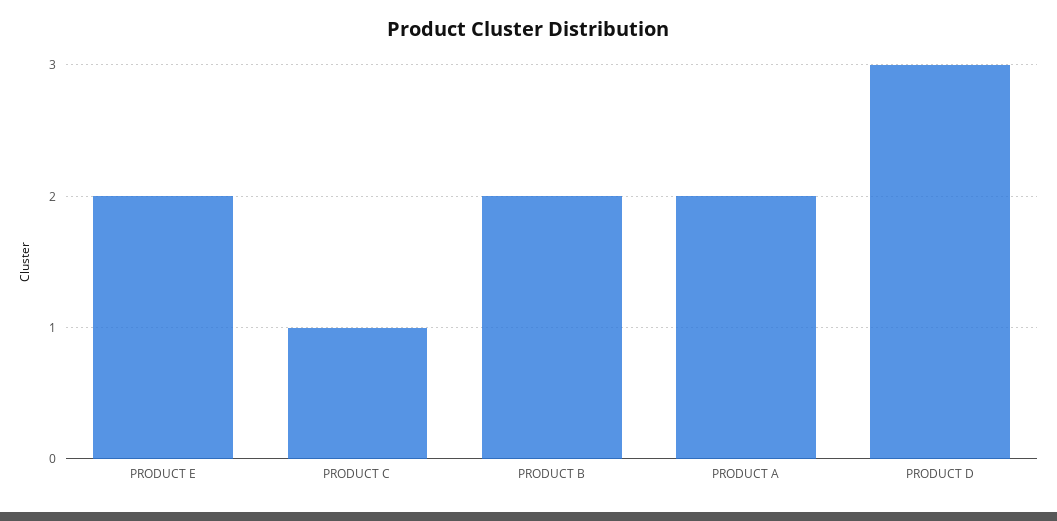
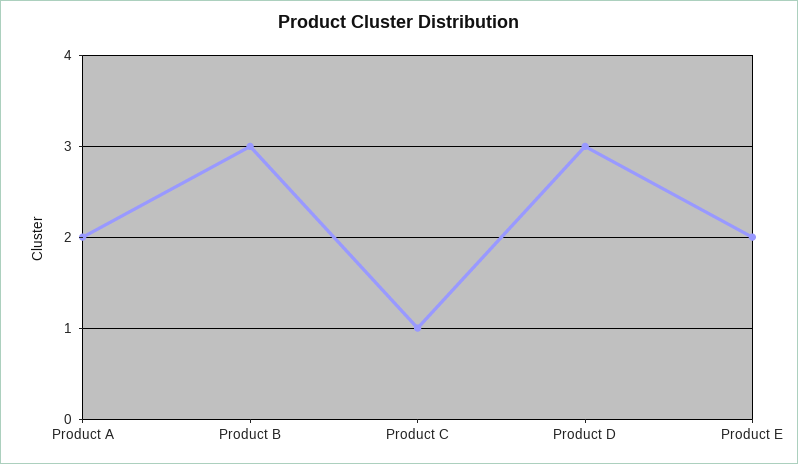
PRODUCT B: 2 -> 3

